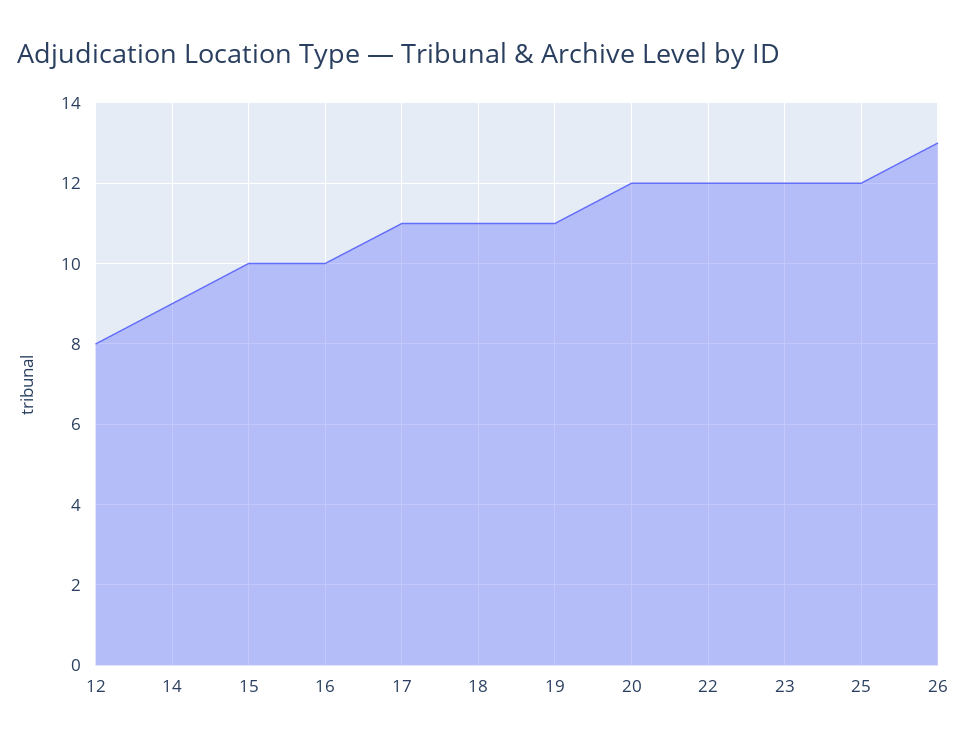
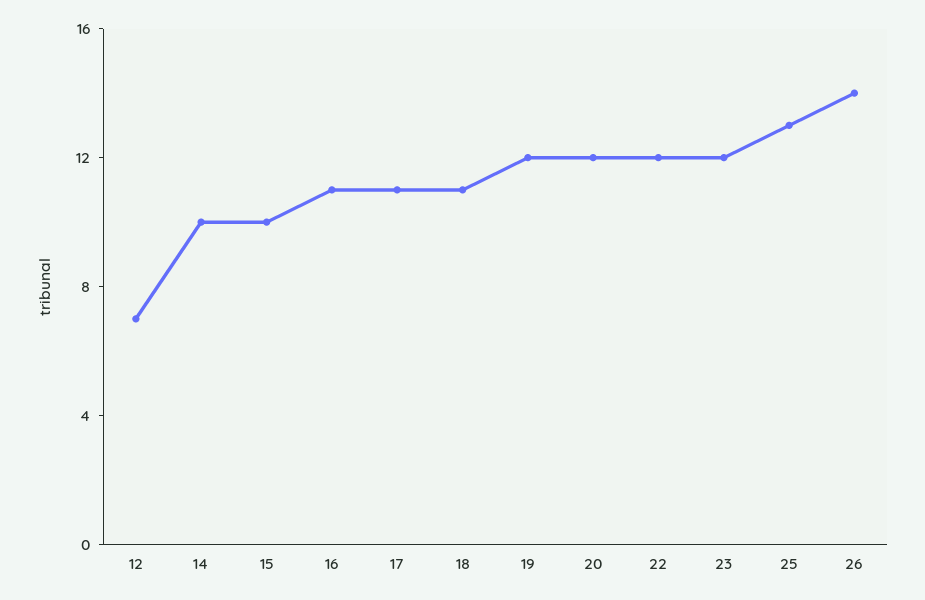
12: 8 -> 7
14: 9 -> 10
16: 10 -> 11
19: 11 -> 12
25: 12 -> 13
26: 13 -> 14

